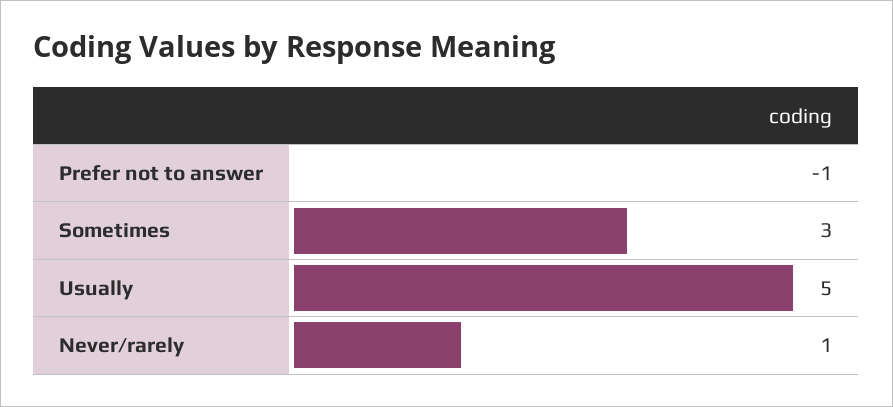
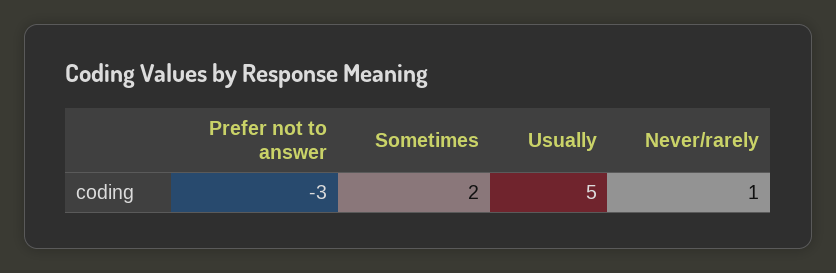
Prefer not to answer: -1 -> -3
Sometimes: 3 -> 2

